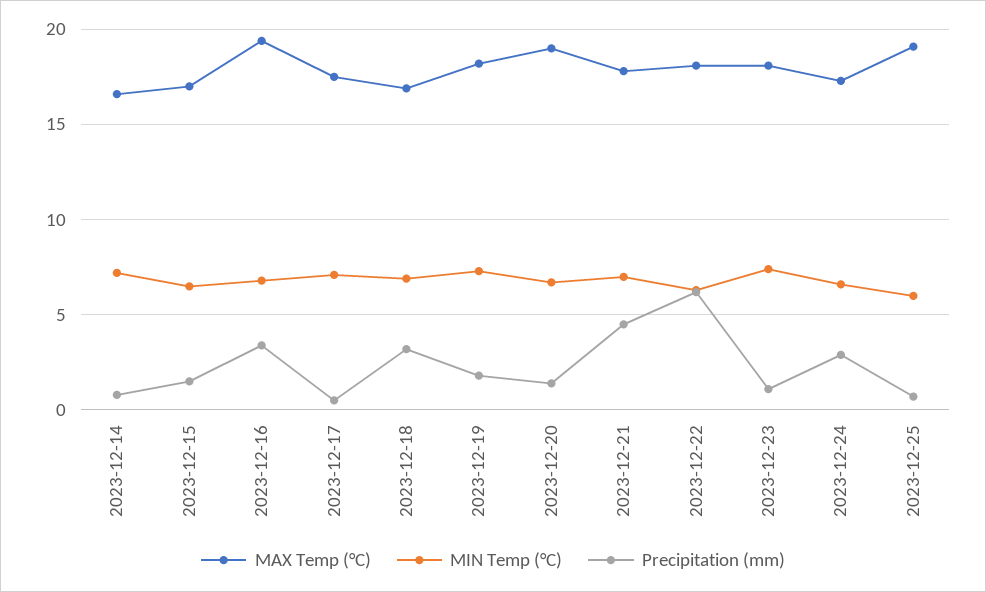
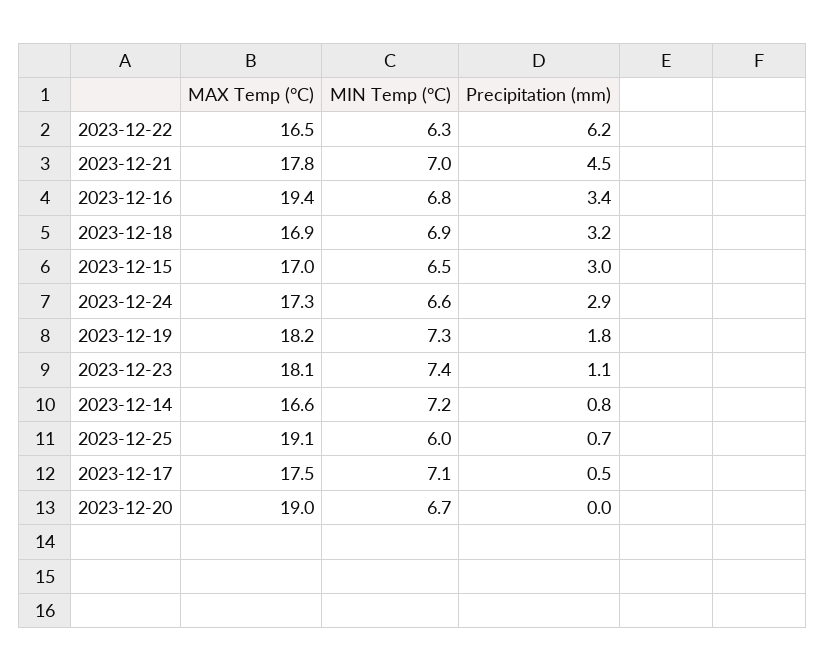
Precipitation (mm), 2023-12-15: 1.5 -> 3
Precipitation (mm), 2023-12-20: 1.5 -> 0
MAX Temp (°C), 2023-12-22: 18 -> 16.5

